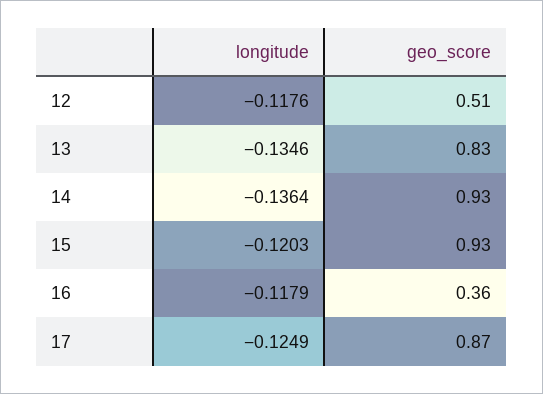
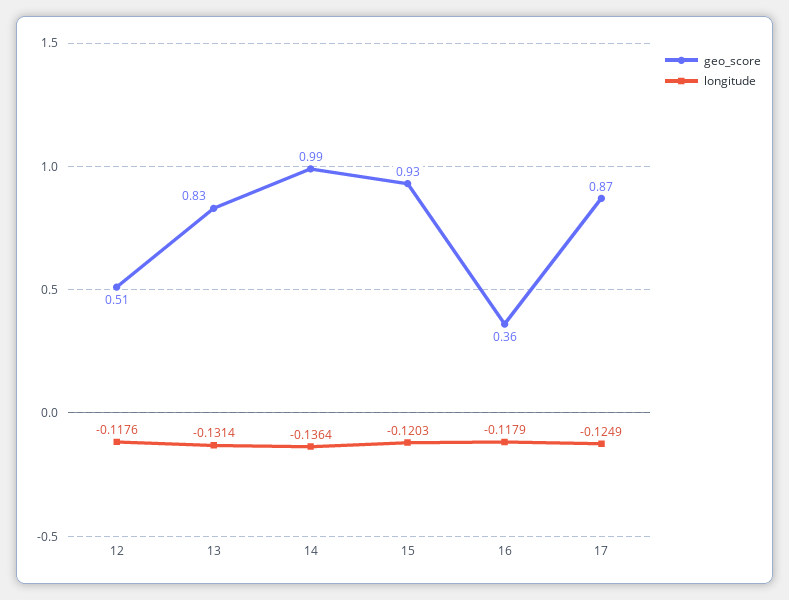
longitude, 13: -0.1346 -> -0.1314
geo_score, 14: 0.93 -> 0.99

